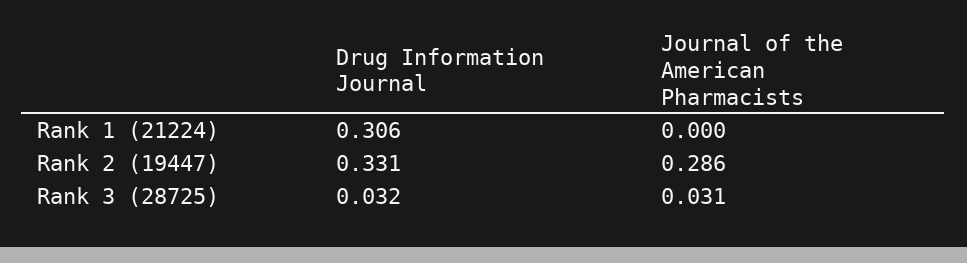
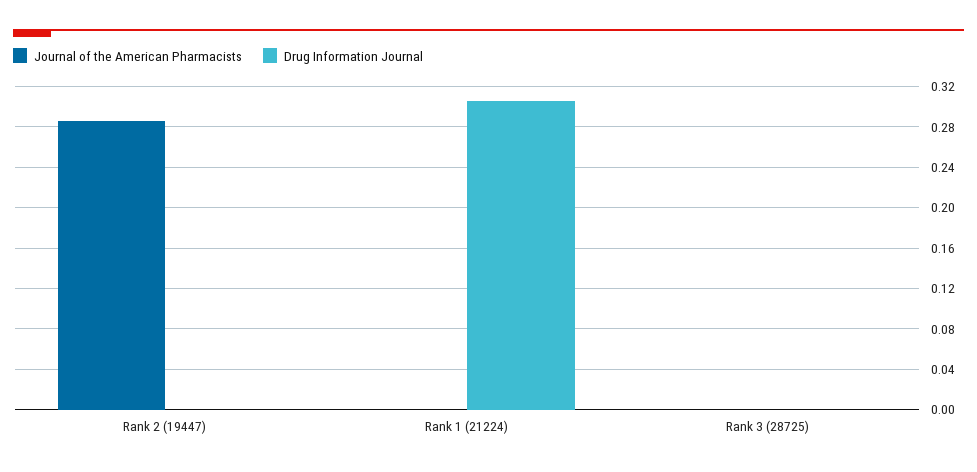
Drug Information Journal, Rank 2 (19447): 0.331 -> 0
Drug Information Journal, Rank 3 (28725): 0.032 -> 0
Journal of the American Pharmacists, Rank 3 (28725): 0.031 -> 0

